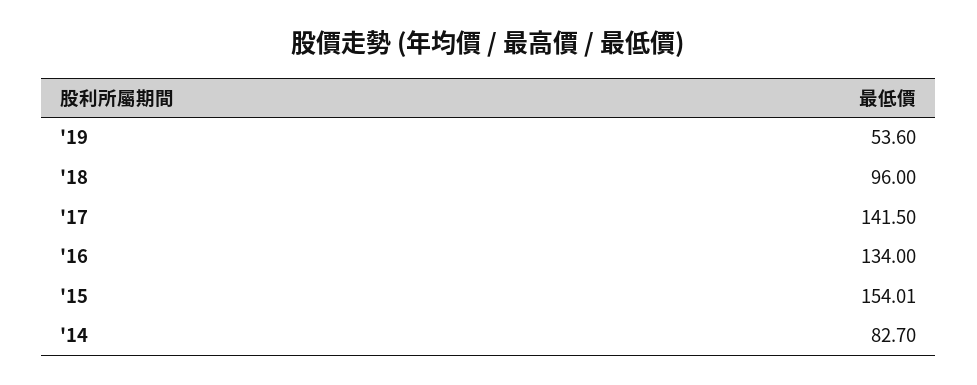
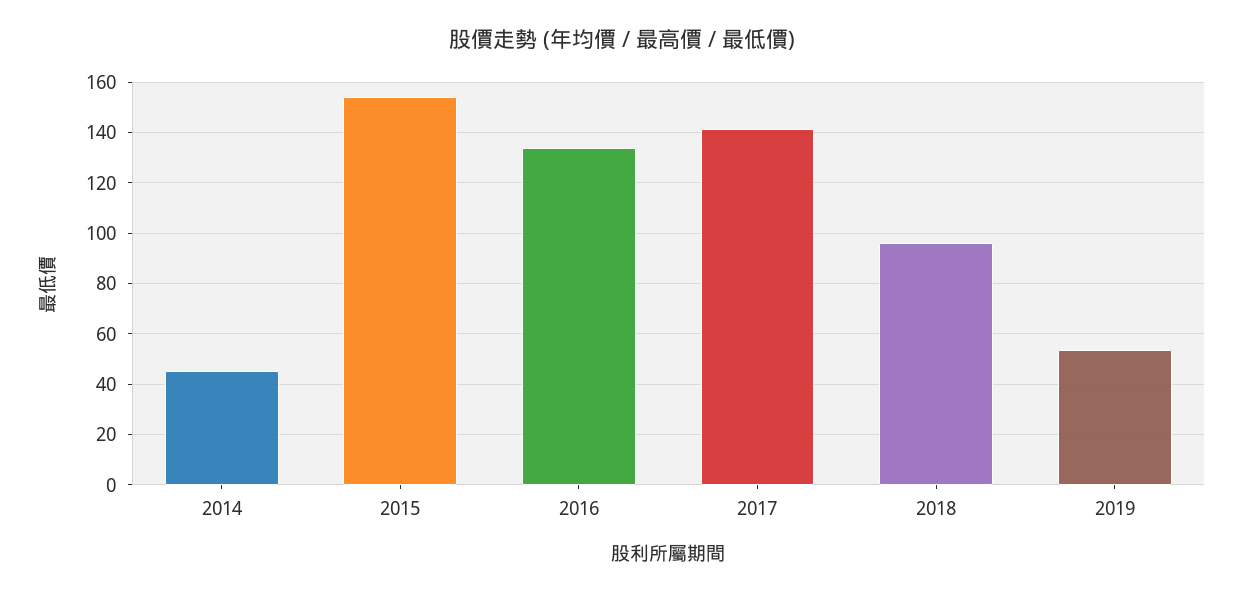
'14: 82.7 -> 45

